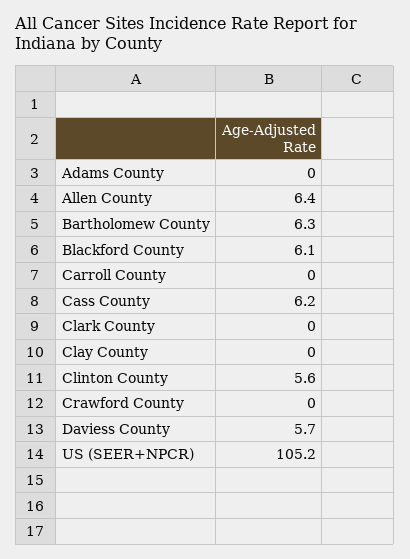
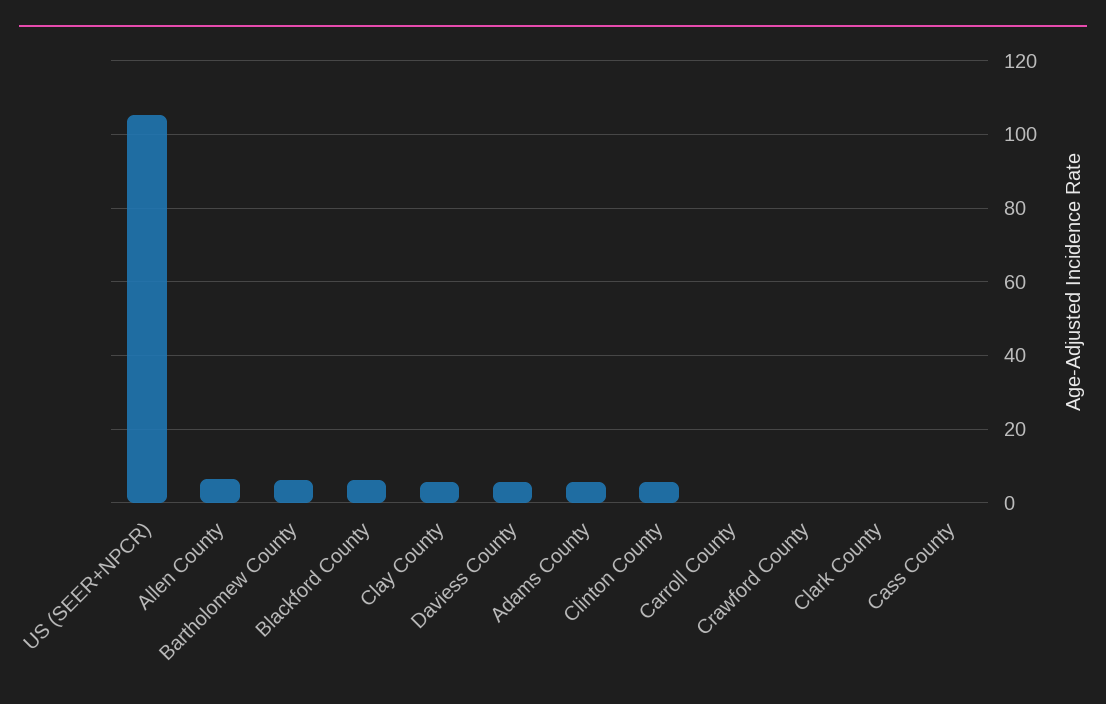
Adams County: 0 -> 6
Cass County: 6.2 -> 0
Clay County: 0 -> 6

